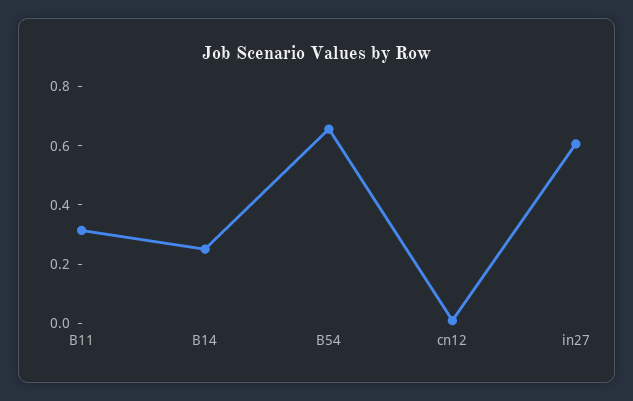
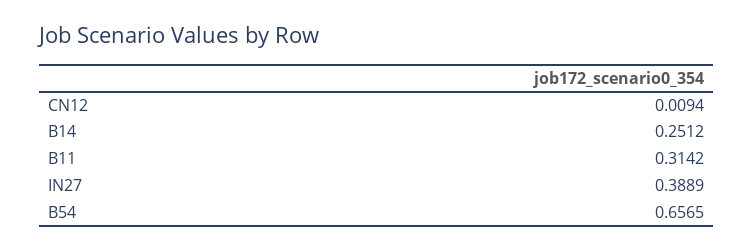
in27: 0.6 -> 0.3889

